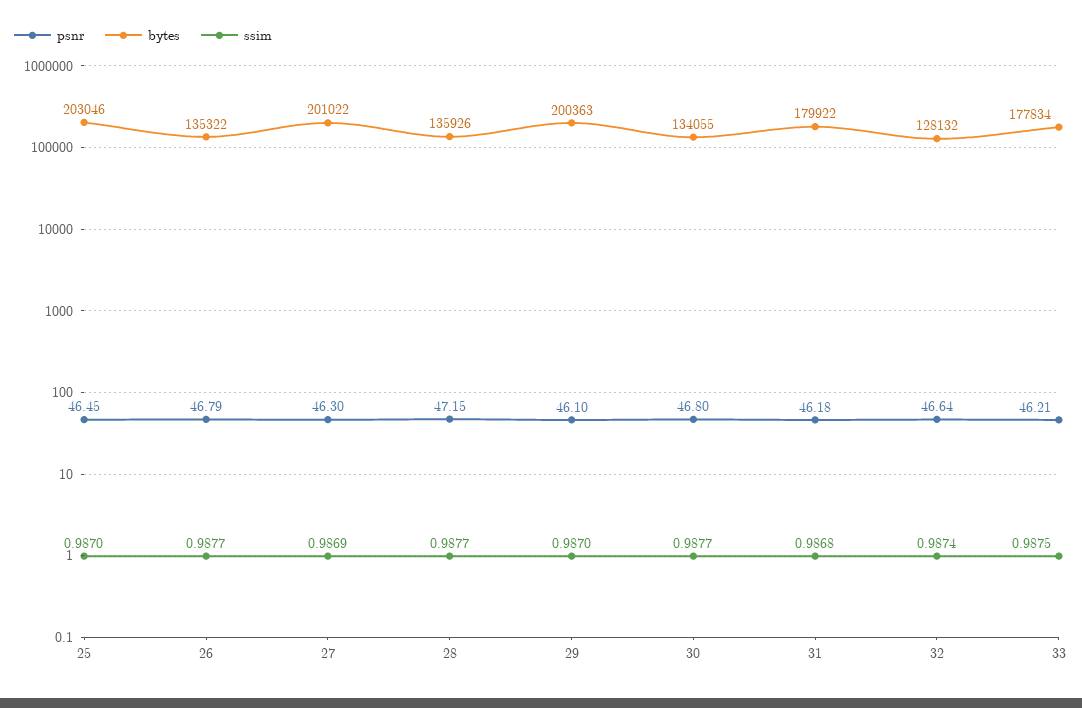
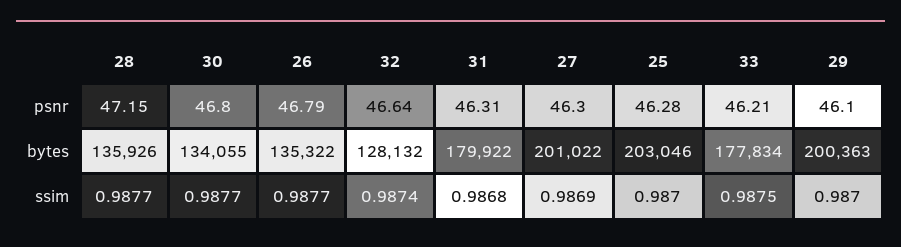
psnr, 25: 46.45 -> 46.28
psnr, 31: 46.18 -> 46.31

